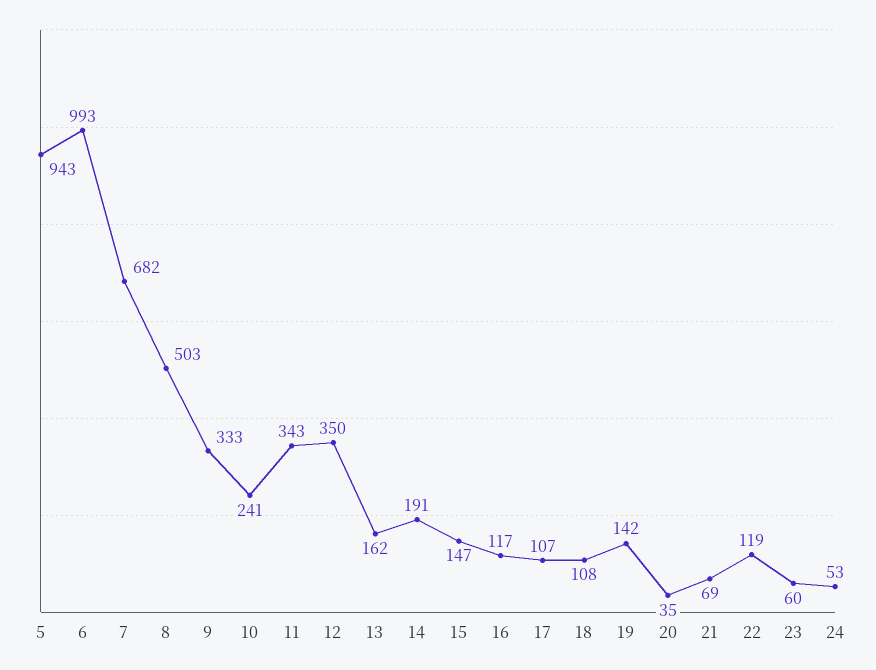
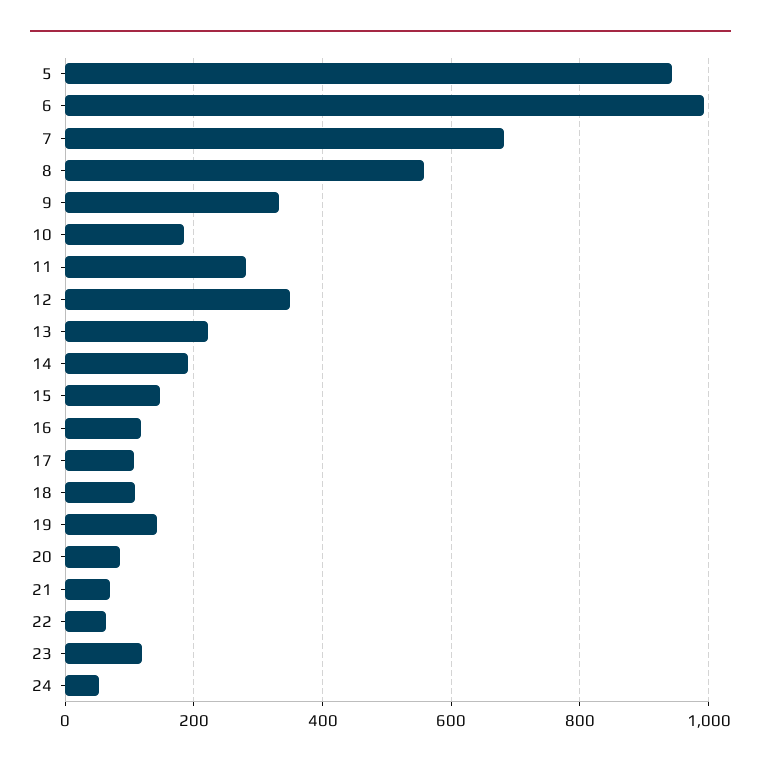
8: 503 -> 560
10: 241 -> 180
11: 343 -> 280
13: 162 -> 220
20: 35 -> 80
22: 119 -> 60
23: 60 -> 120

